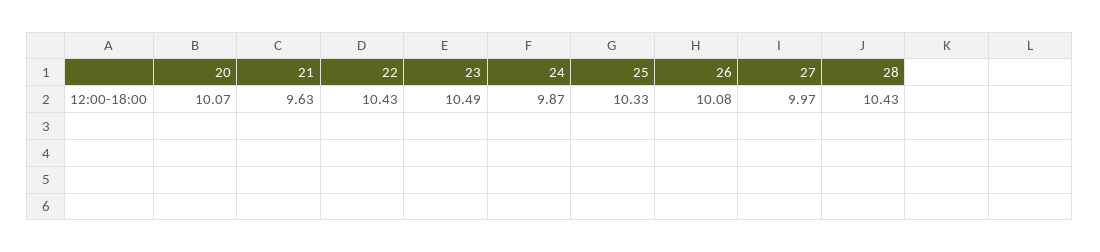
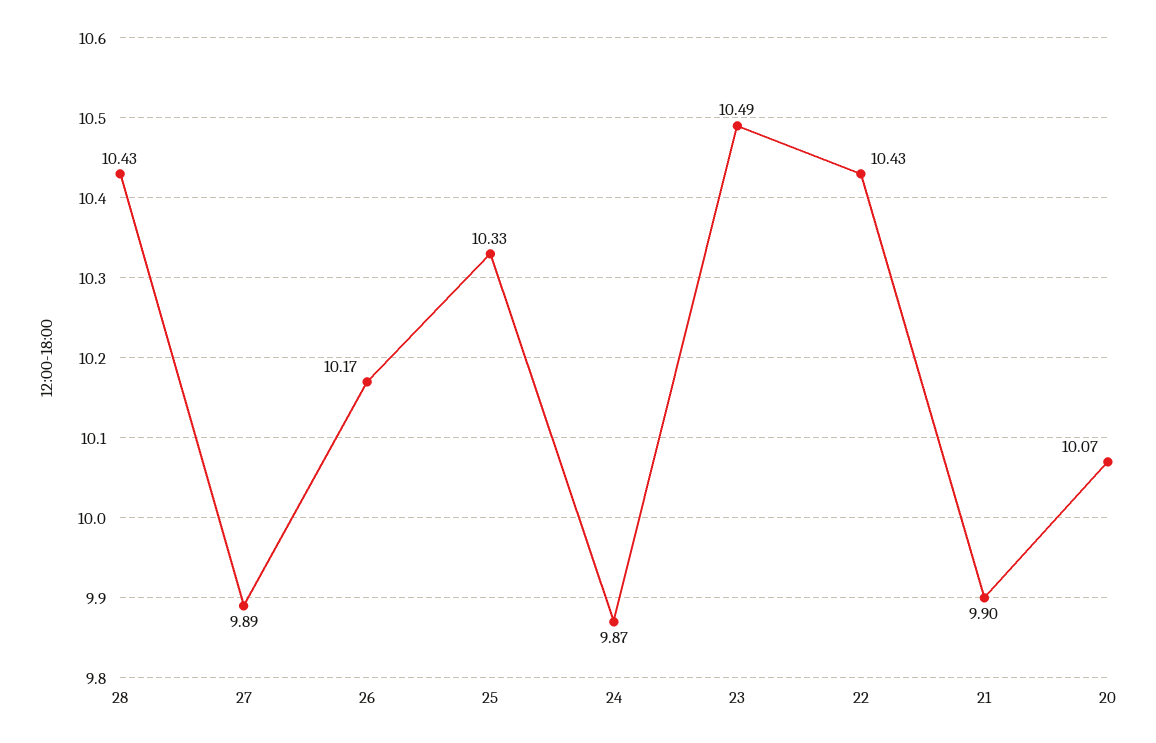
21: 9.63 -> 9.9
26: 10.08 -> 10.17
27: 9.97 -> 9.89

